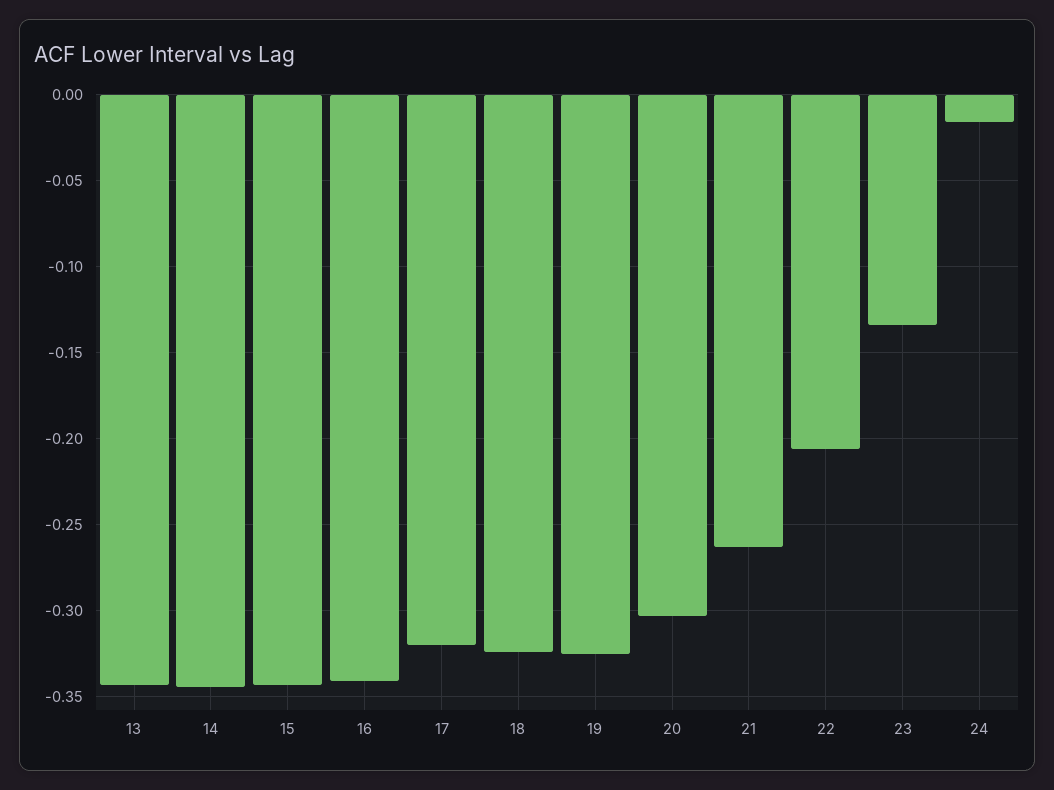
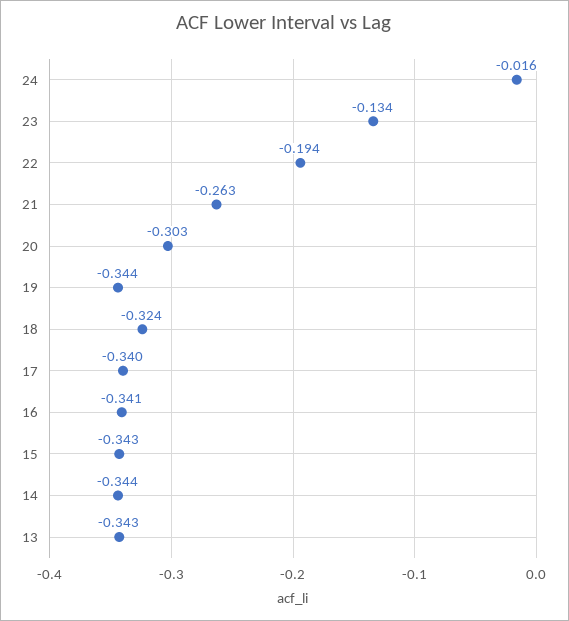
17: -0.32 -> -0.34
19: -0.325 -> -0.344
22: -0.205 -> -0.194

